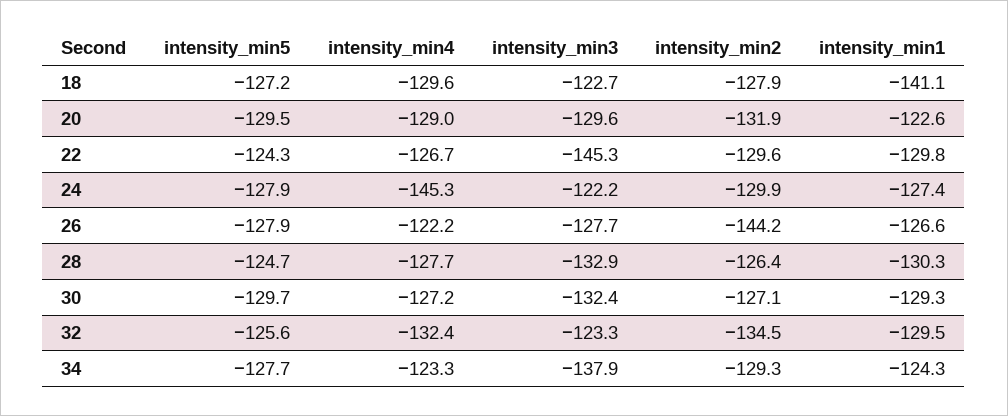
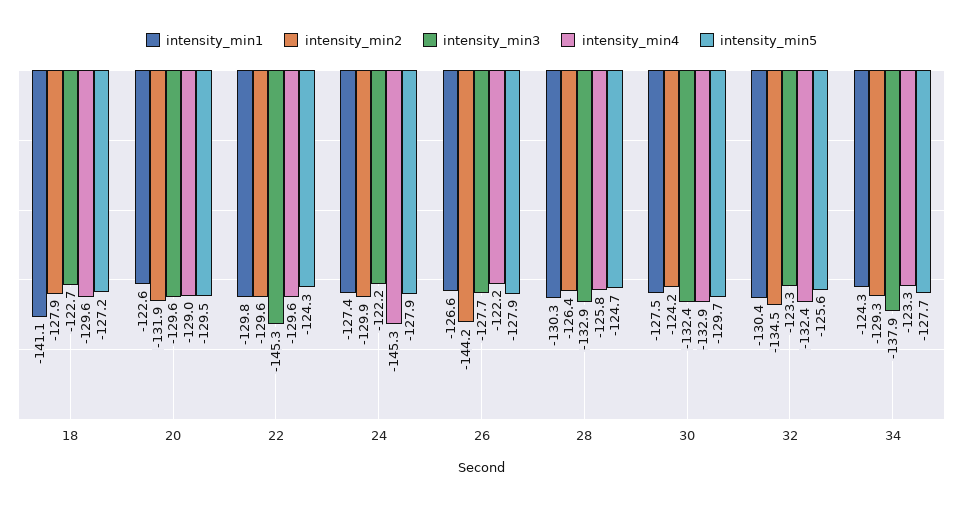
intensity_min4, 22: -126.7 -> -129.6
intensity_min4, 28: -127.7 -> -125.8
intensity_min4, 30: -127.2 -> -132.9
intensity_min2, 30: -127.1 -> -124.2
intensity_min1, 30: -129.3 -> -127.5
intensity_min1, 32: -129.5 -> -130.4

